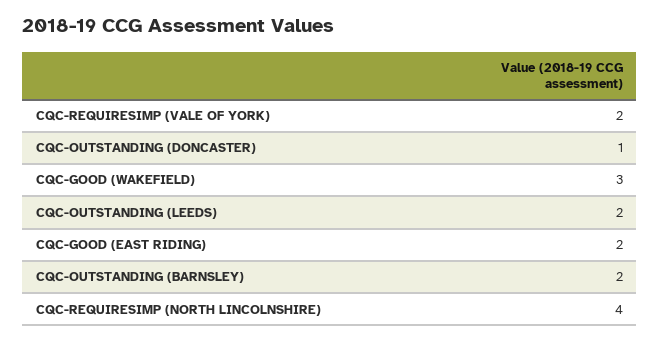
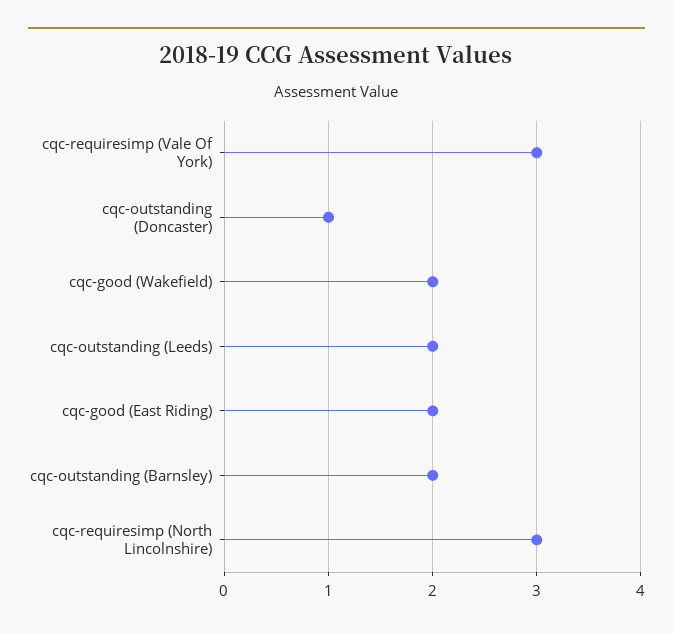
CQC-REQUIRESIMP (VALE OF YORK): 2 -> 3
CQC-GOOD (WAKEFIELD): 3 -> 2
CQC-REQUIRESIMP (NORTH LINCOLNSHIRE): 4 -> 3

